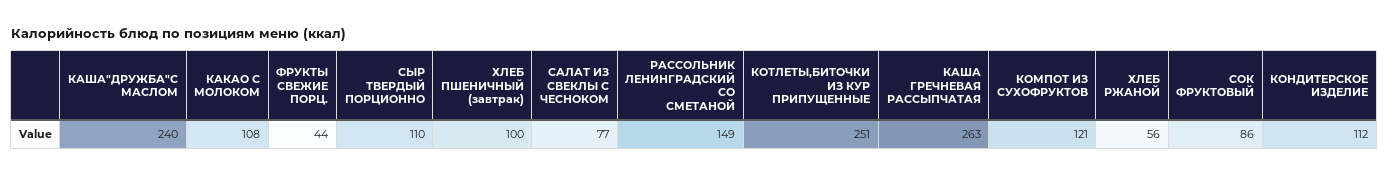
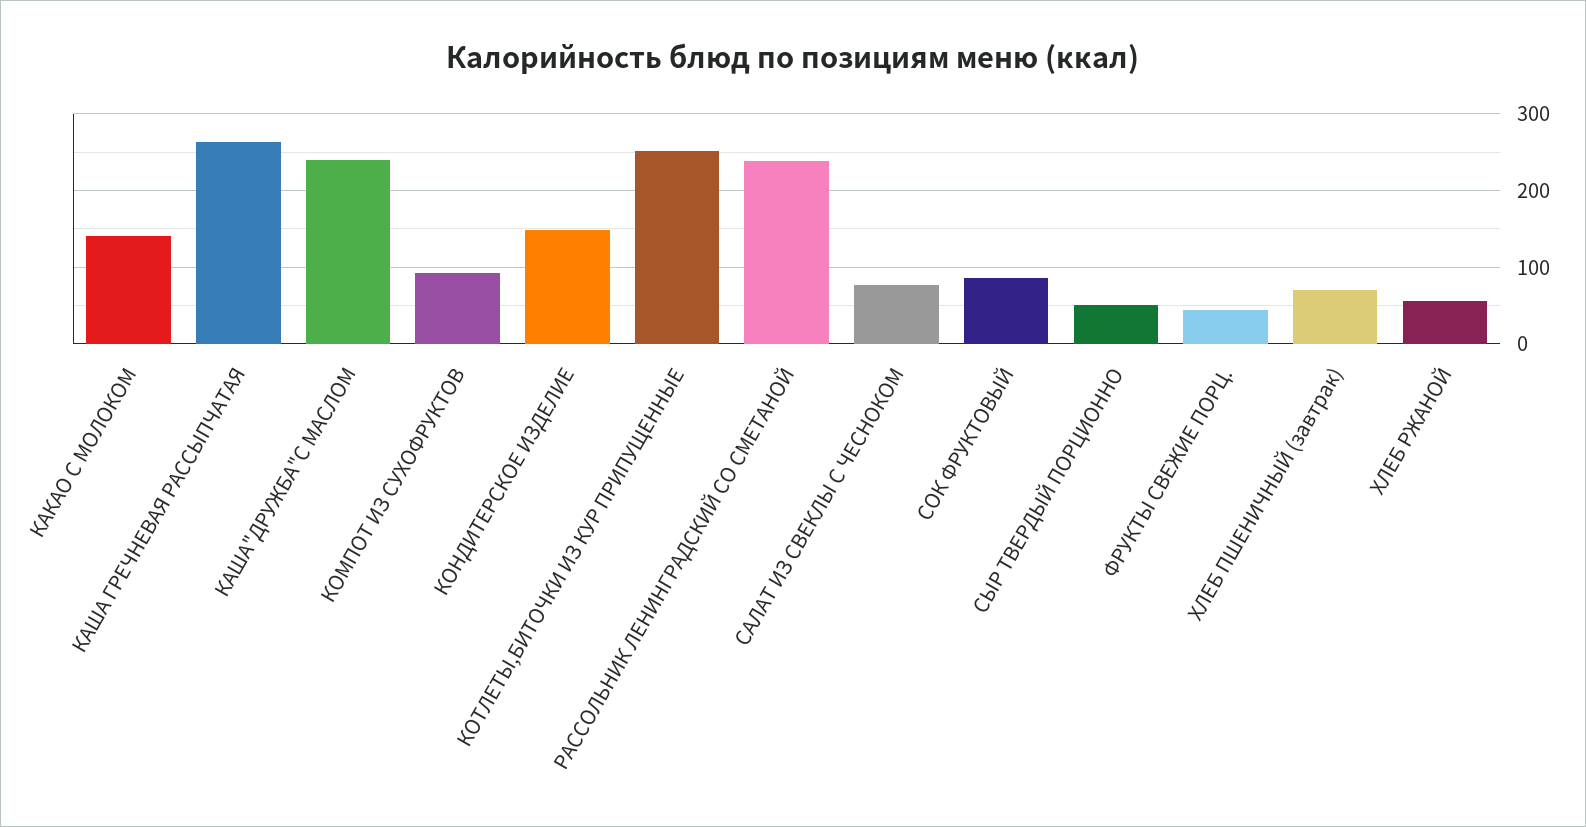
КАКАО С МОЛОКОМ: 108 -> 140
СЫР ТВЕРДЫЙ ПОРЦИОННО: 110 -> 50
ХЛЕБ ПШЕНИЧНЫЙ (завтрак): 100 -> 70
РАССОЛЬНИК ЛЕНИНГРАДСКИЙ СО СМЕТАНОЙ: 149 -> 240
КОМПОТ ИЗ СУХОФРУКТОВ: 121 -> 90
КОНДИТЕРСКОЕ ИЗДЕЛИЕ: 112 -> 150

